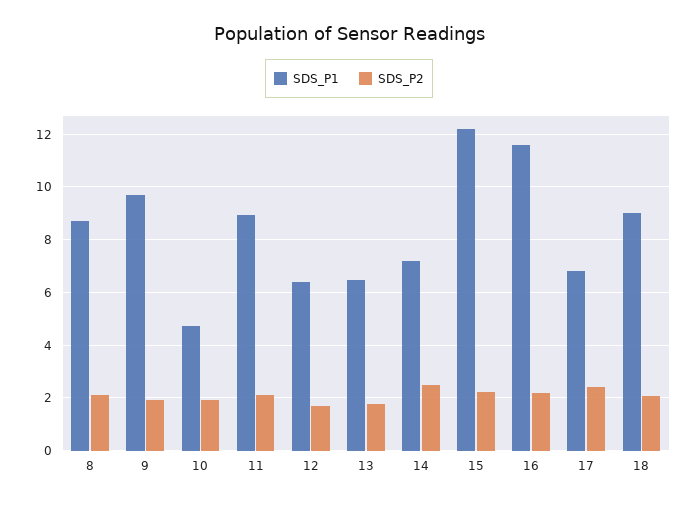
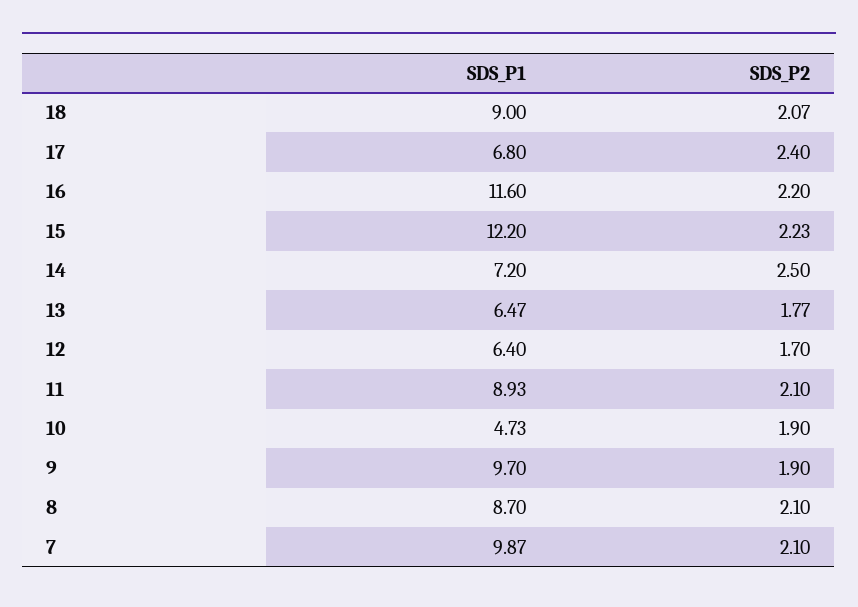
SDS_P1, 7: none -> 9.87
SDS_P2, 7: none -> 2.1

